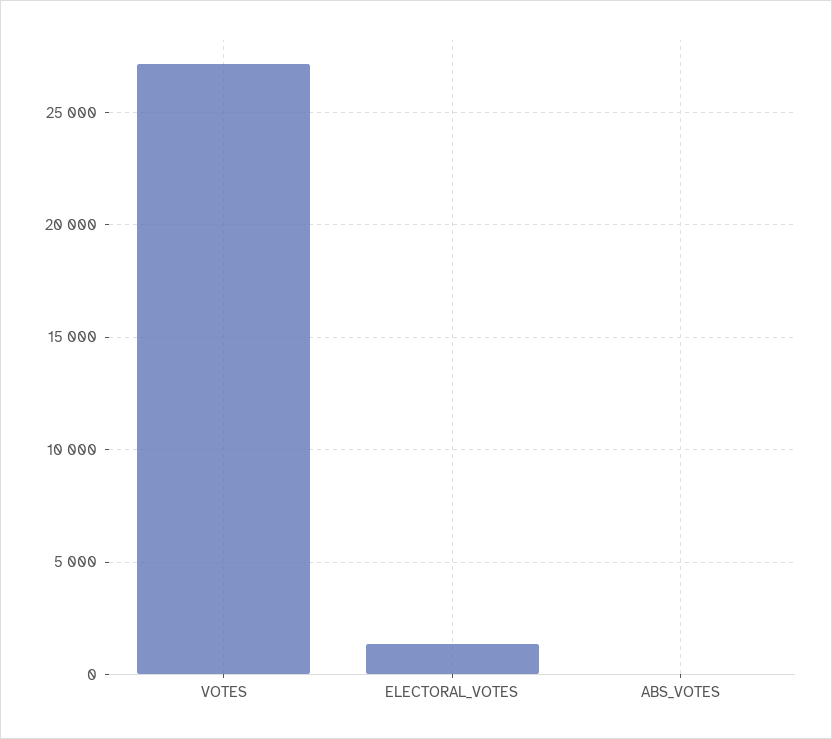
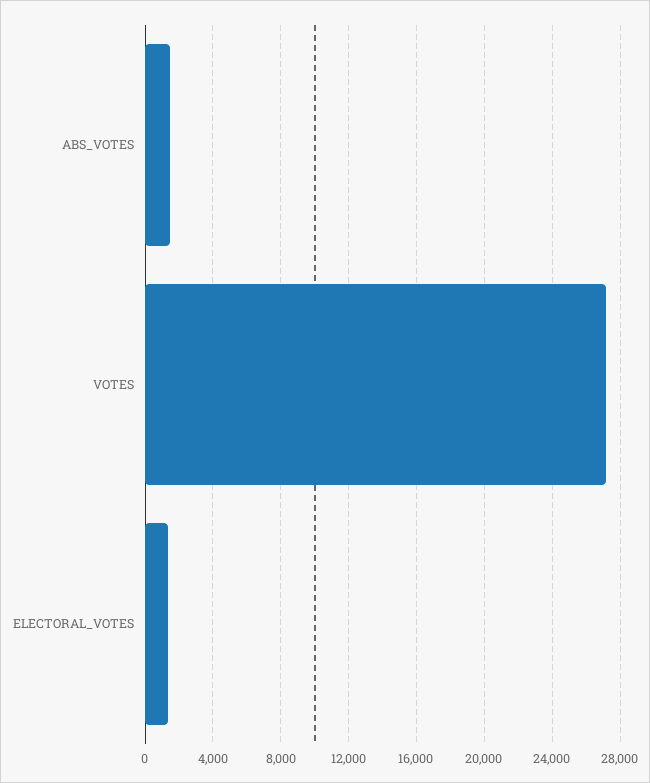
ABS_VOTES: 0 -> 1500

